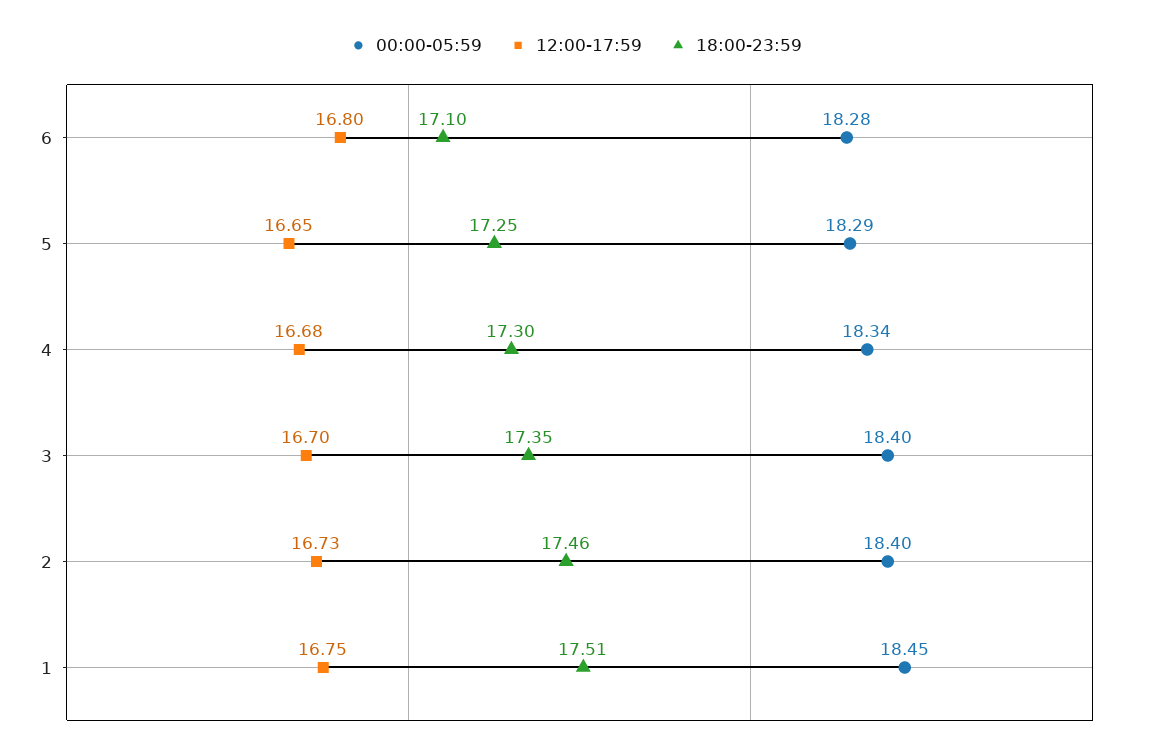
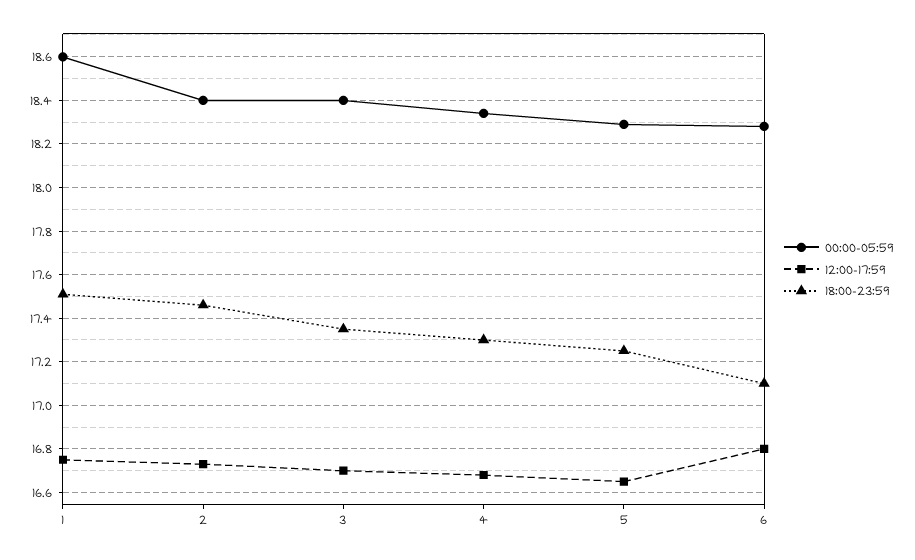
00:00-05:59, 1: 18.45 -> 18.6

